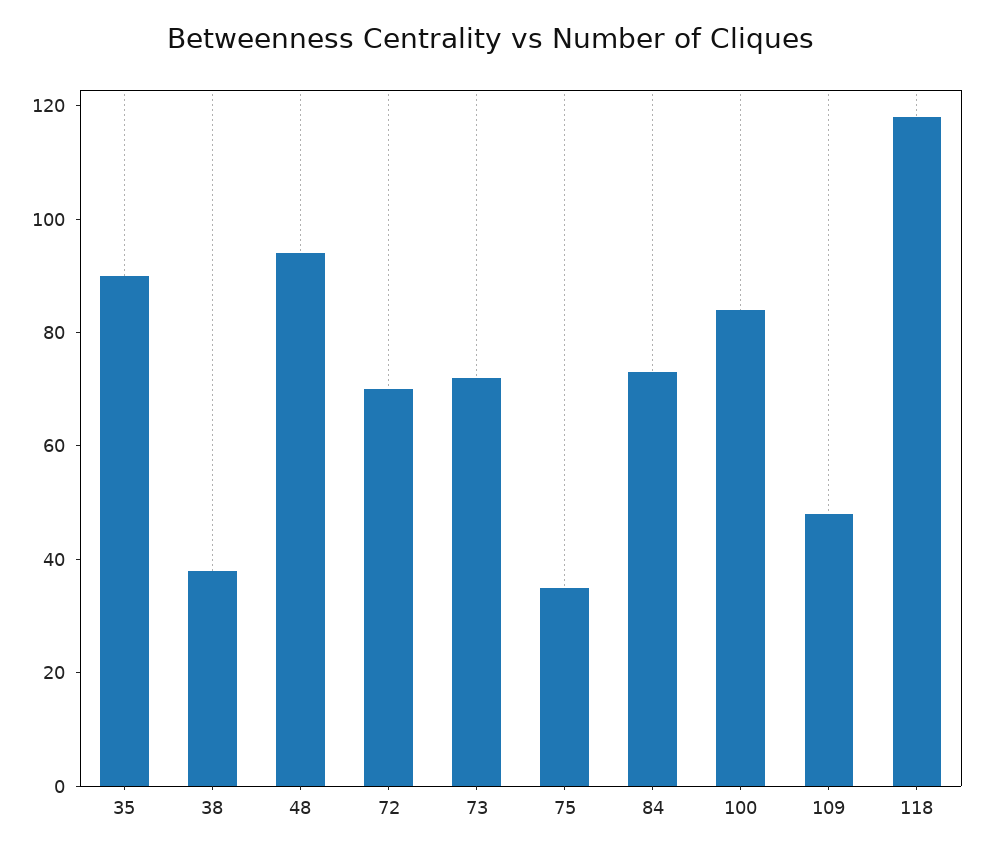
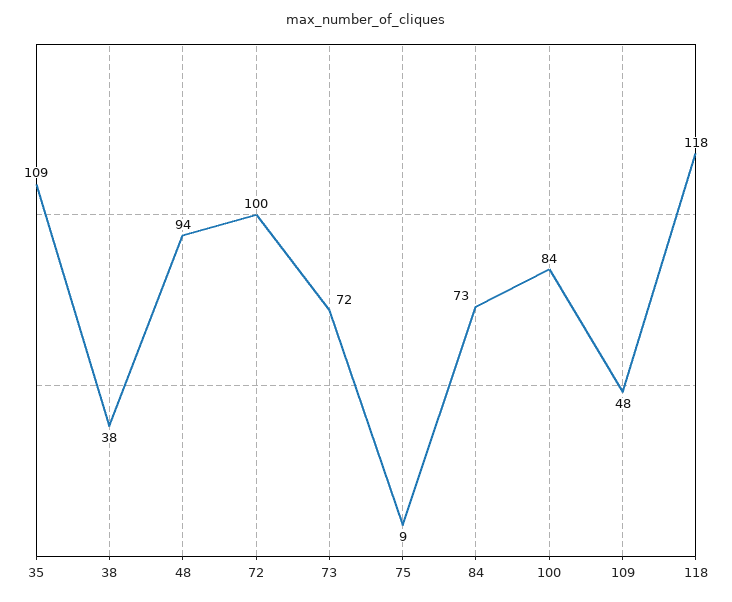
35: 90 -> 109
72: 70 -> 100
75: 35 -> 9

